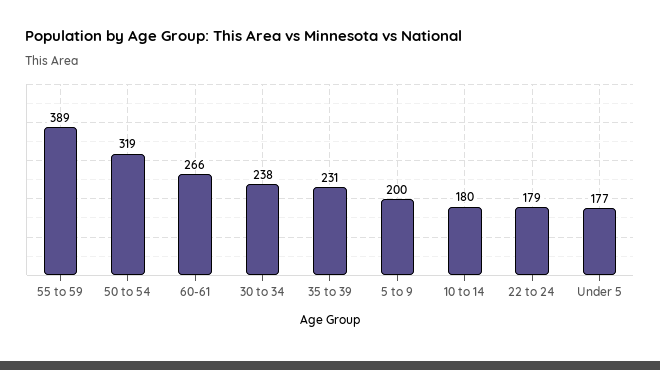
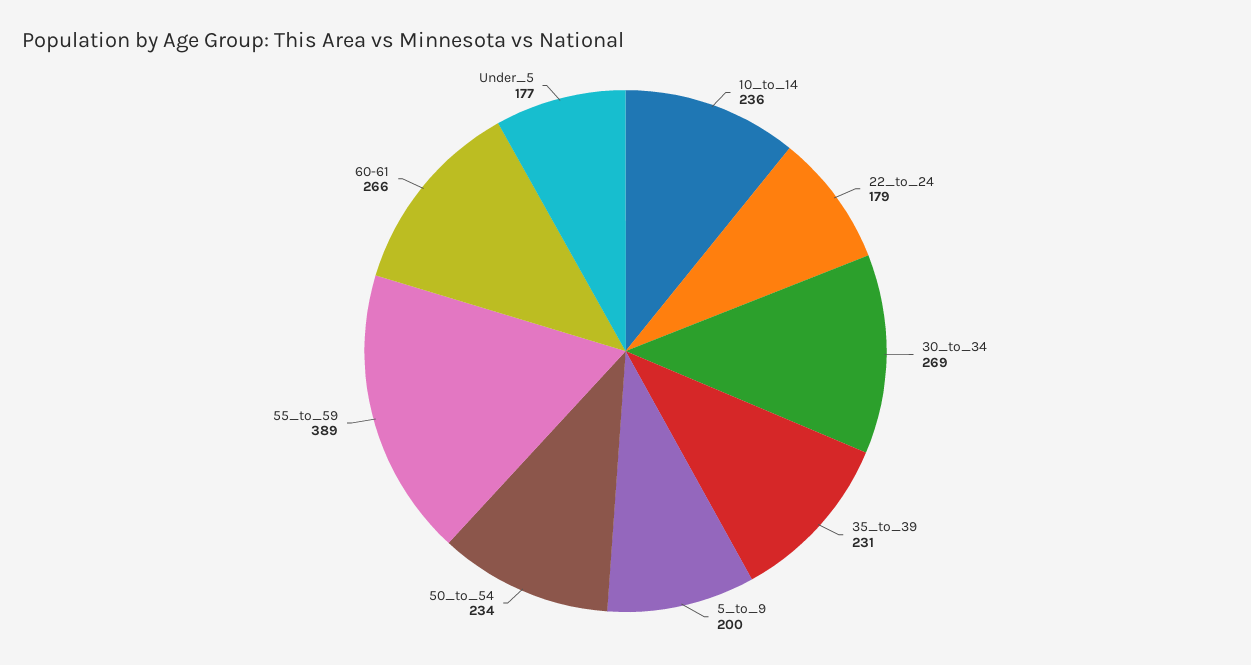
50 to 54: 319 -> 234
30 to 34: 238 -> 269
10 to 14: 180 -> 236

